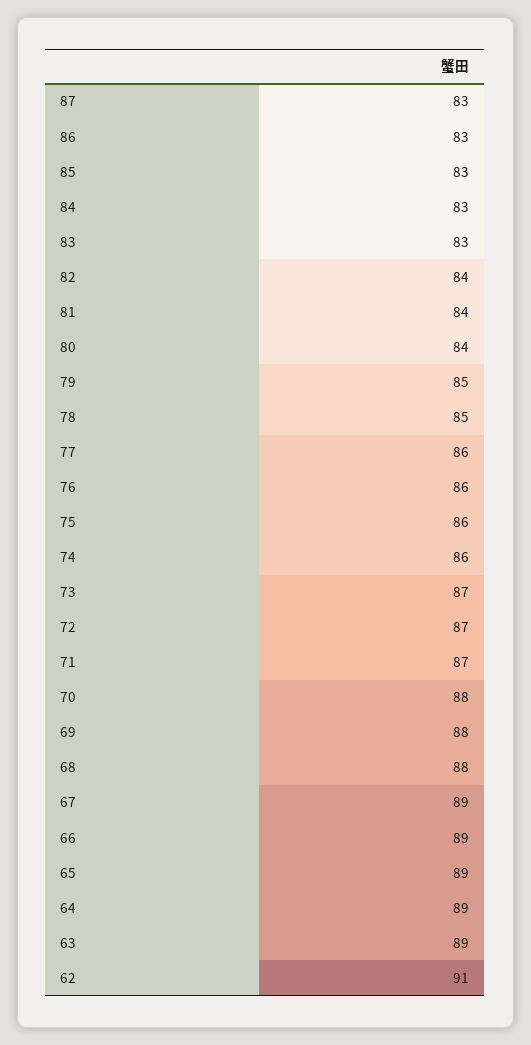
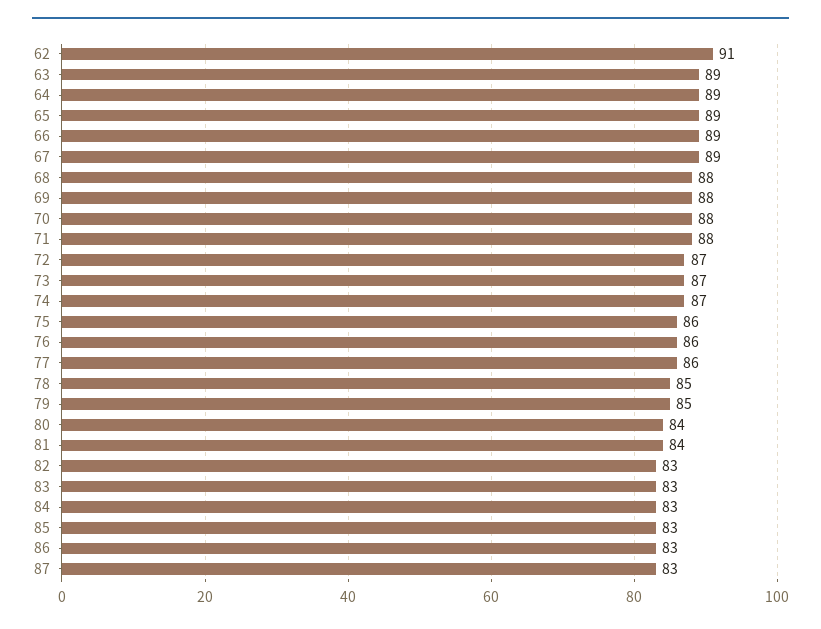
82: 84 -> 83
74: 86 -> 87
71: 87 -> 88

